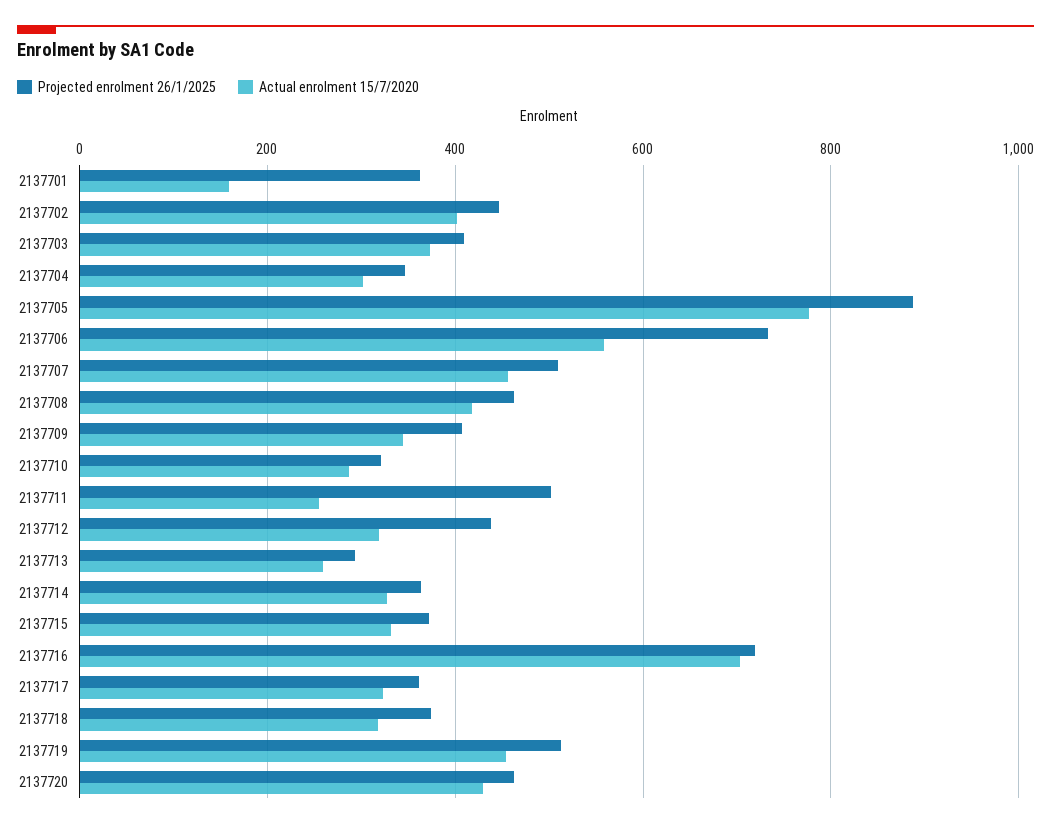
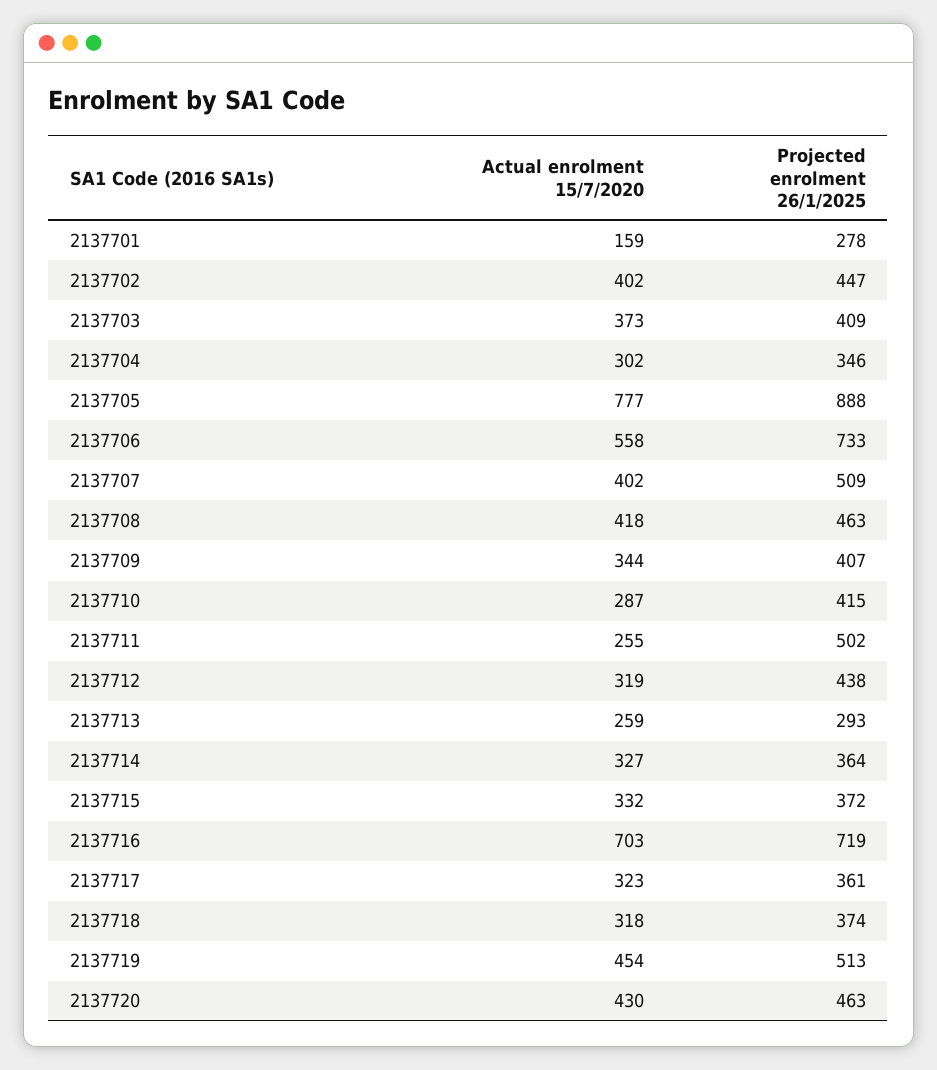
Projected enrolment 26/1/2025, 2137701: 360 -> 278
Actual enrolment 15/7/2020, 2137707: 460 -> 402
Projected enrolment 26/1/2025, 2137710: 320 -> 415

